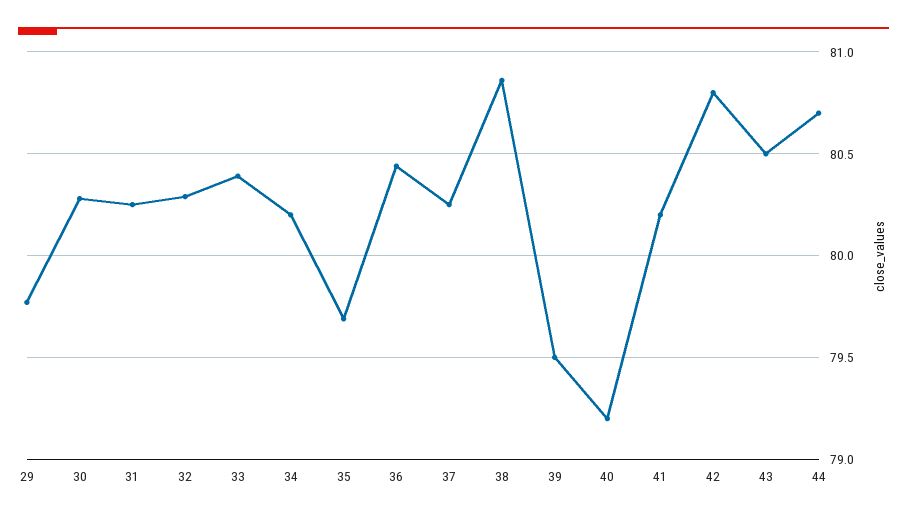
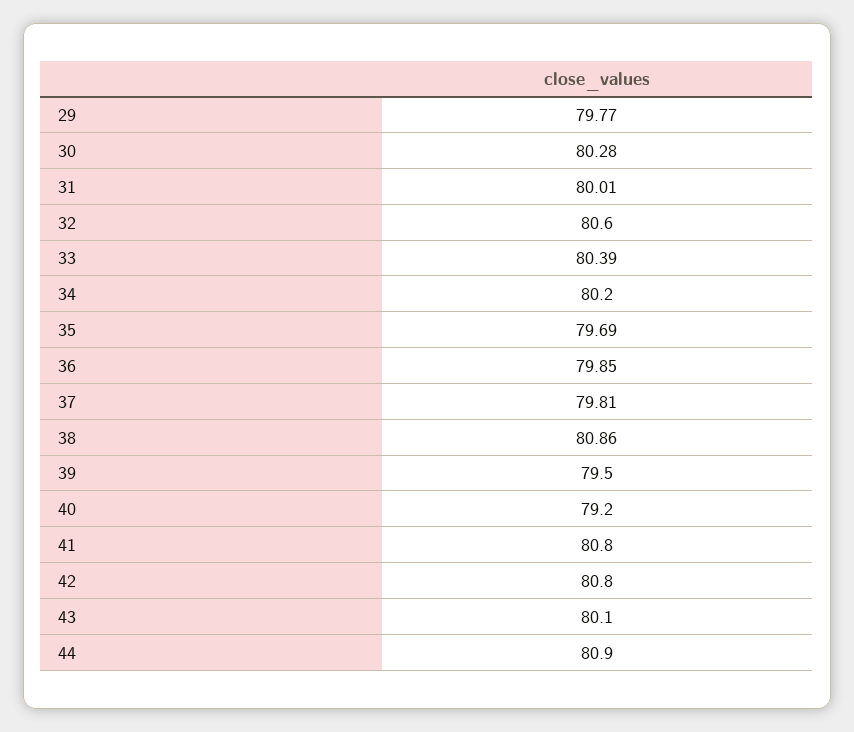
31: 80.25 -> 80.01
32: 80.3 -> 80.6
36: 80.45 -> 79.85
37: 80.25 -> 79.81
41: 80.2 -> 80.8
43: 80.5 -> 80.1
44: 80.7 -> 80.9

